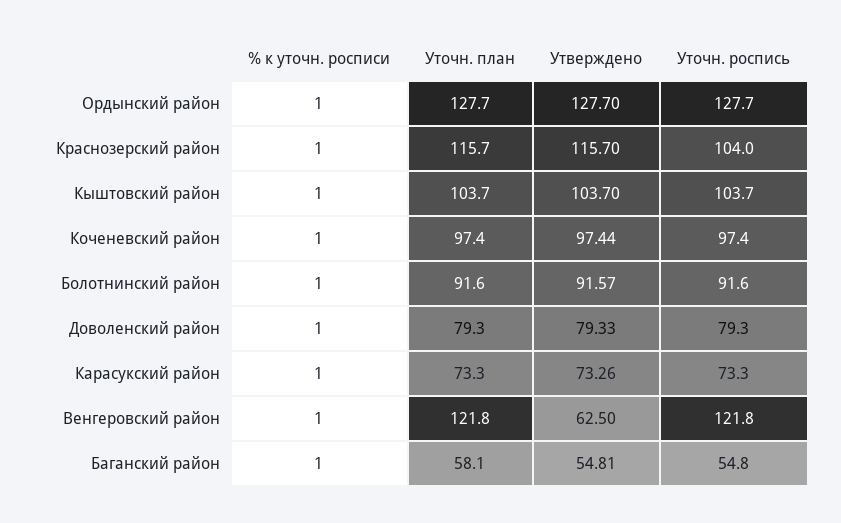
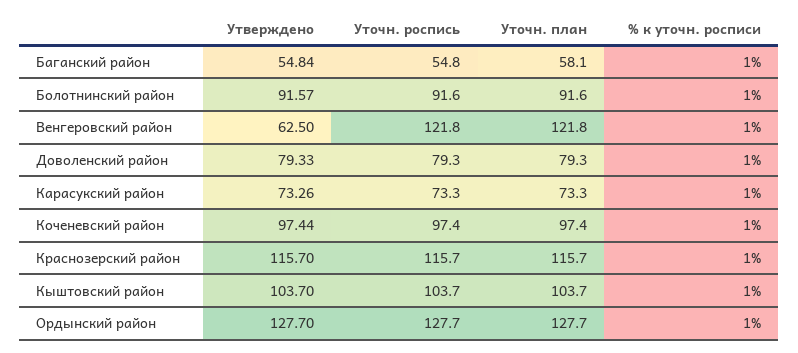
Уточн. роспись, Краснозерский район: 104 -> 115.7
Утверждено, Баганский район: 54.81 -> 54.84

